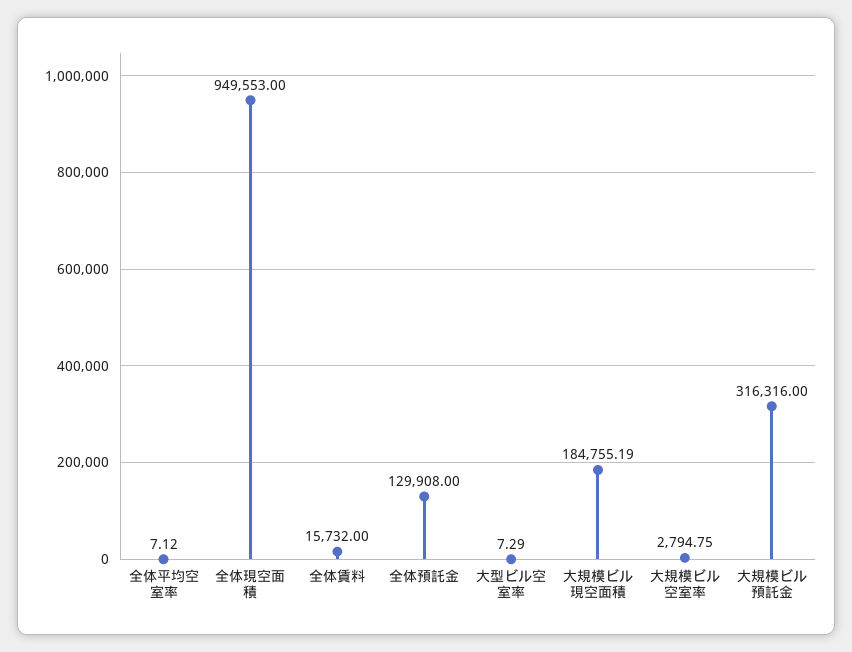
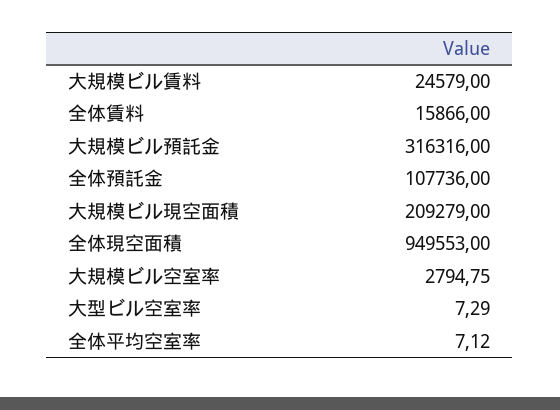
全体賃料: 15732 -> 15866
全体預託金: 129908 -> 107736
大規模ビル現空面積: 184755.19 -> 209279
大規模ビル賃料: none -> 24579

